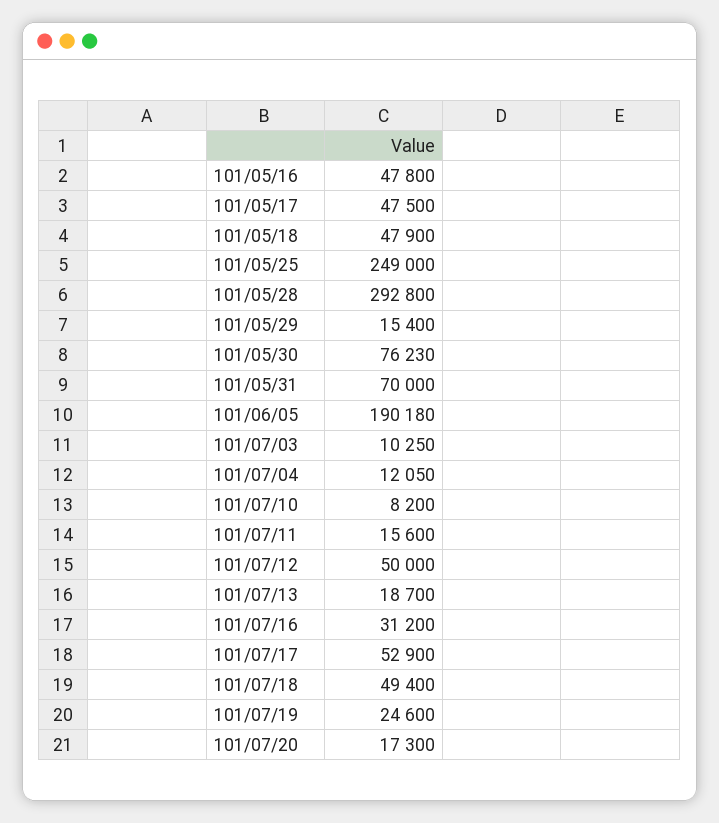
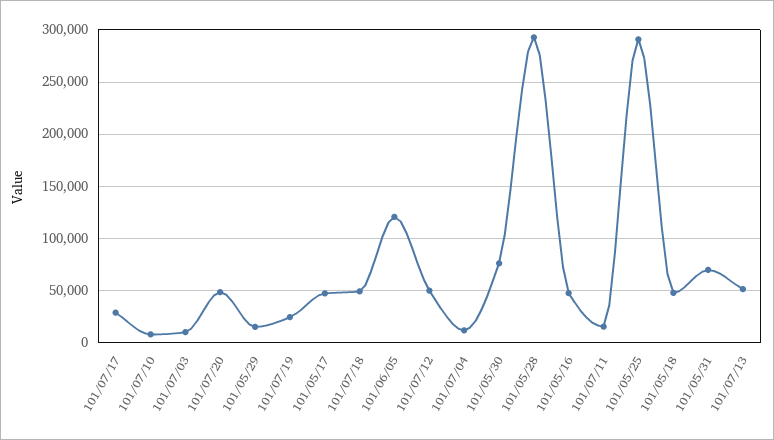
101/05/25: 249000 -> 290000
101/06/05: 190180 -> 120000
101/07/13: 18700 -> 50000
101/07/16: 31200 -> none
101/07/17: 52900 -> 30000
101/07/20: 17300 -> 50000

